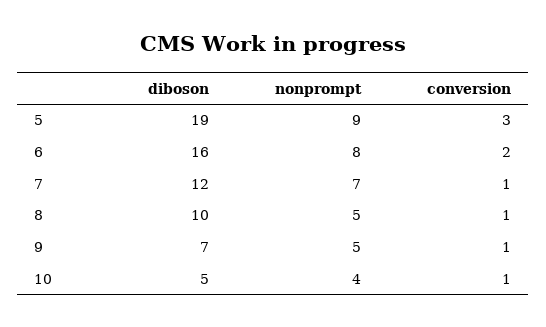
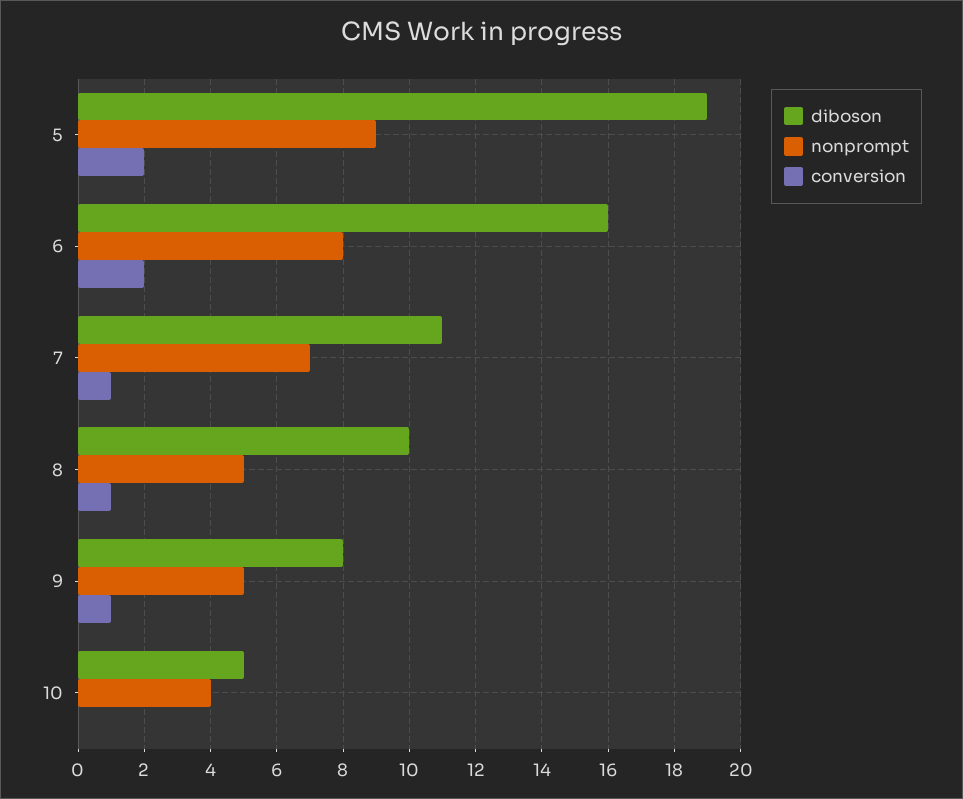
conversion, 5: 3 -> 2
diboson, 7: 12 -> 11
diboson, 9: 7 -> 8
conversion, 10: 1 -> 0

